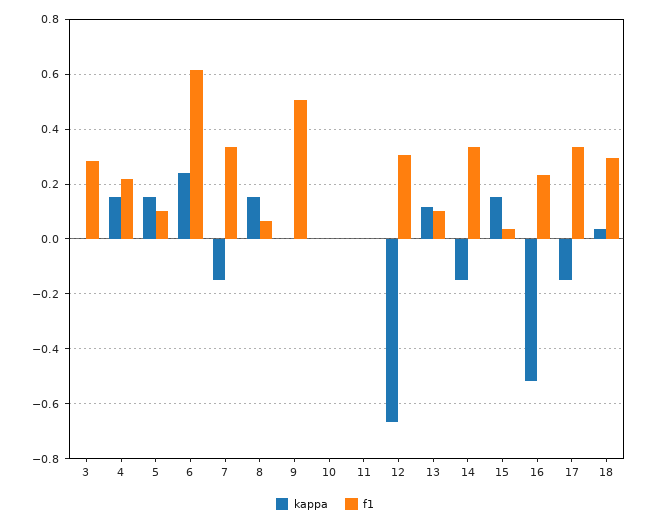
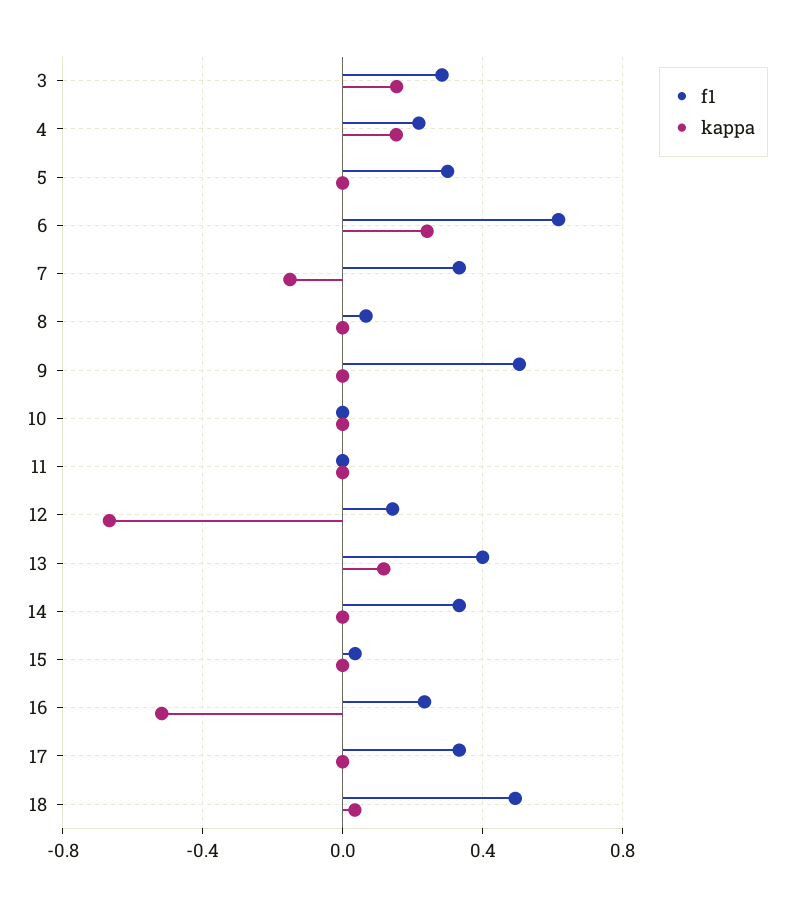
kappa, 3: 0 -> 0.15
kappa, 5: 0.15 -> 0
f1, 5: 0.1 -> 0.3
kappa, 8: 0.15 -> 0
f1, 12: 0.3 -> 0.15
f1, 13: 0.1 -> 0.4
kappa, 14: -0.15 -> 0
kappa, 15: 0.15 -> 0
kappa, 17: -0.15 -> 0
f1, 18: 0.3 -> 0.5

